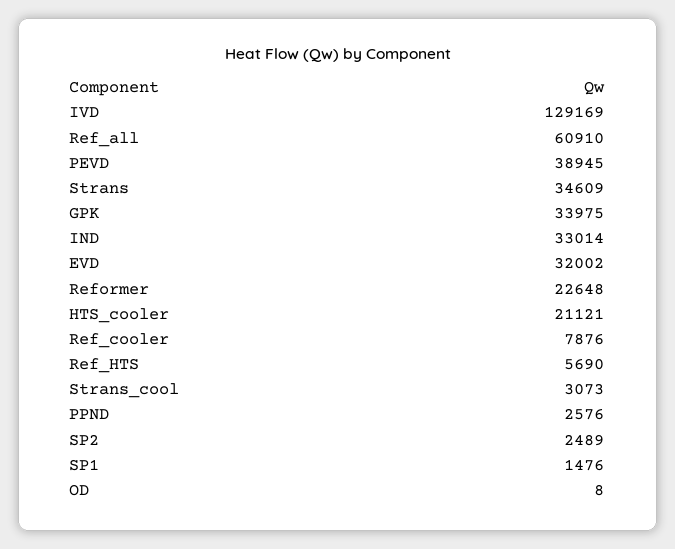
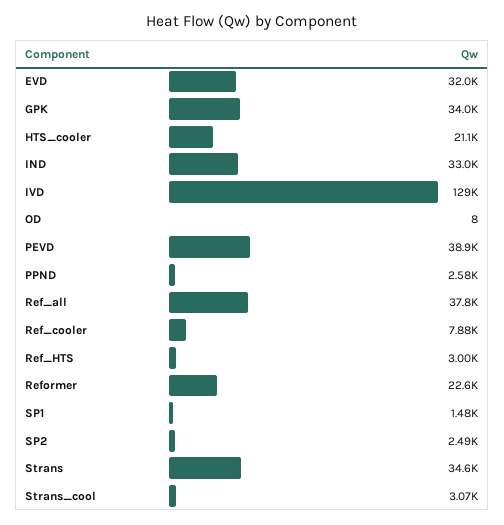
Ref_all: 60910 -> 37800
Ref_HTS: 5690 -> 3000

